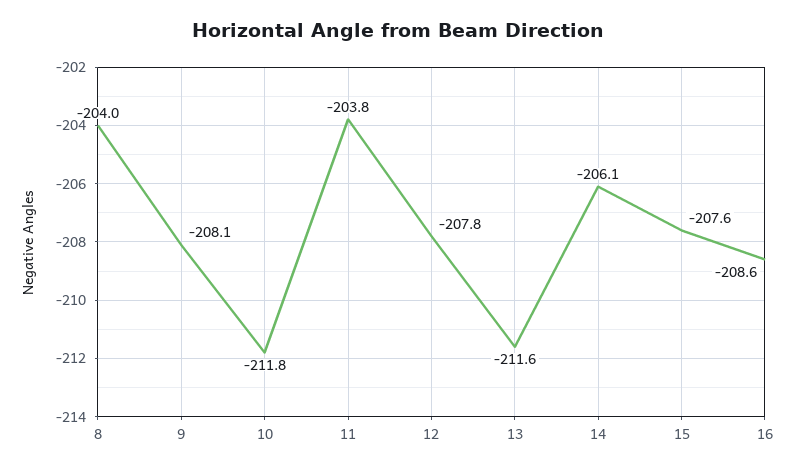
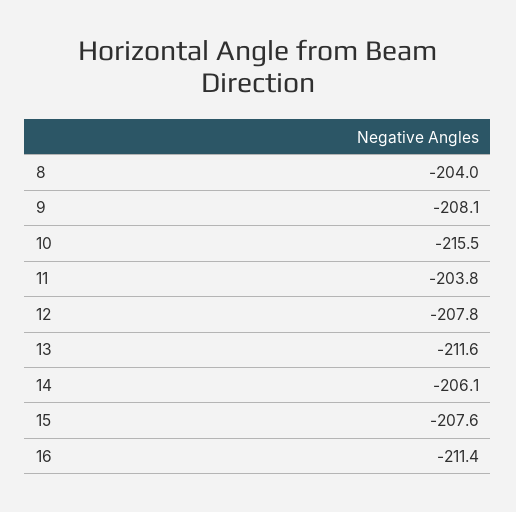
10: -211.8 -> -215.5
16: -208.6 -> -211.4

